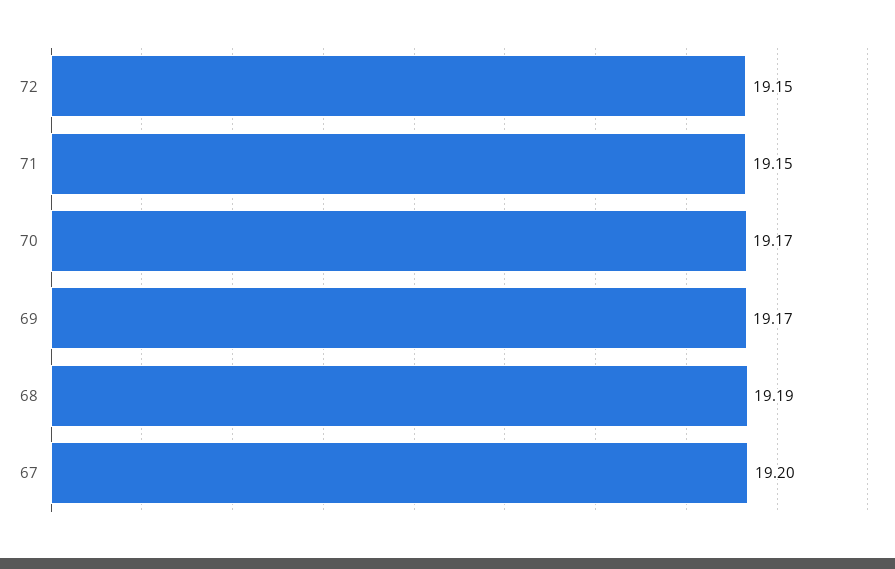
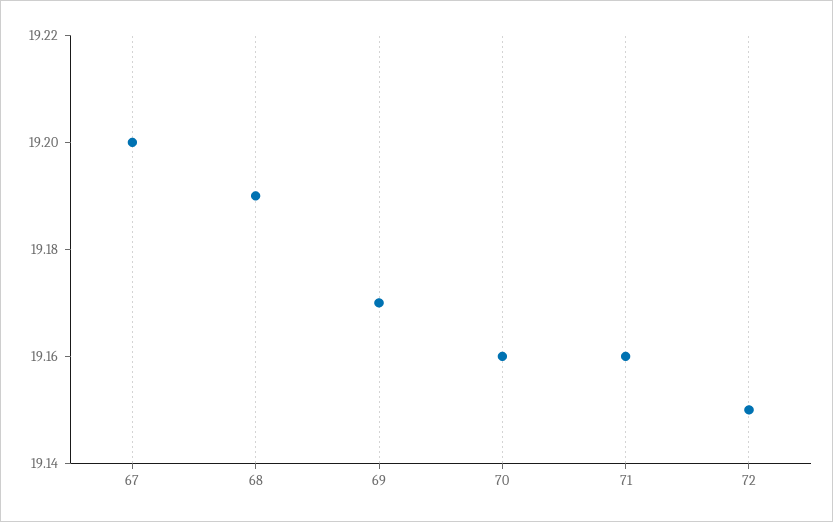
71: 19.15 -> 19.16
70: 19.17 -> 19.16

